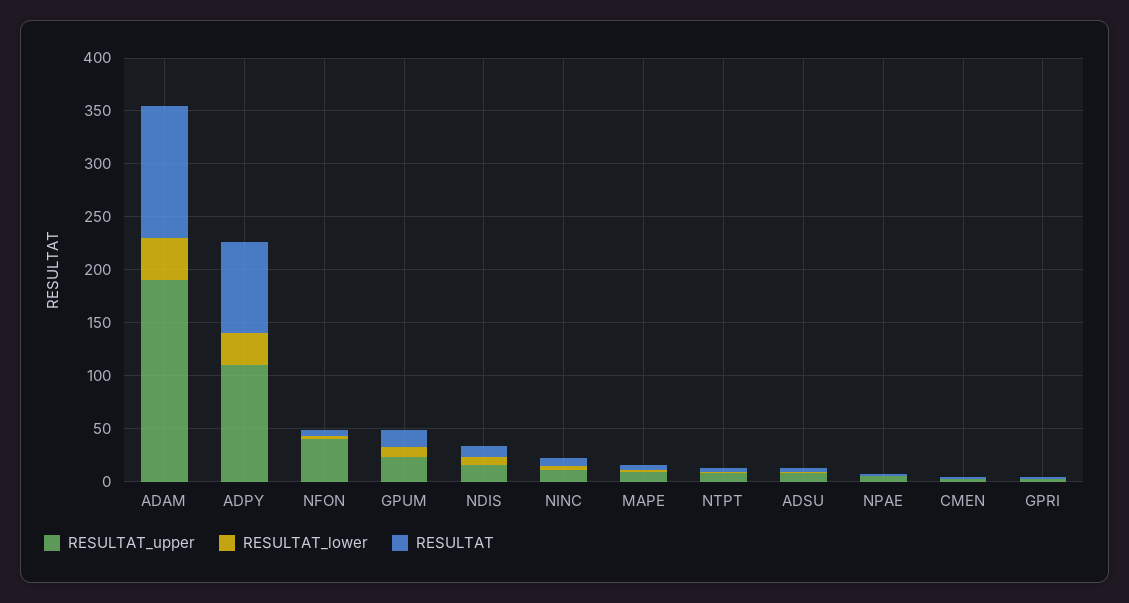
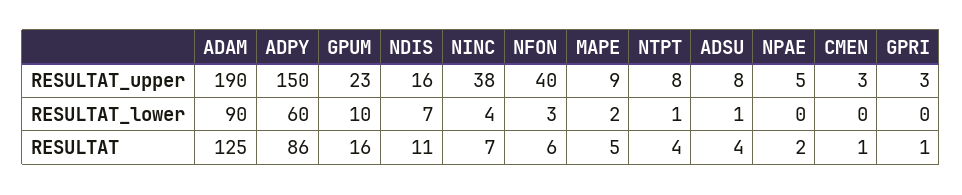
RESULTAT_lower, ADAM: 40 -> 90
RESULTAT_upper, ADPY: 110 -> 150
RESULTAT_lower, ADPY: 30 -> 60
RESULTAT_upper, NINC: 10 -> 38

